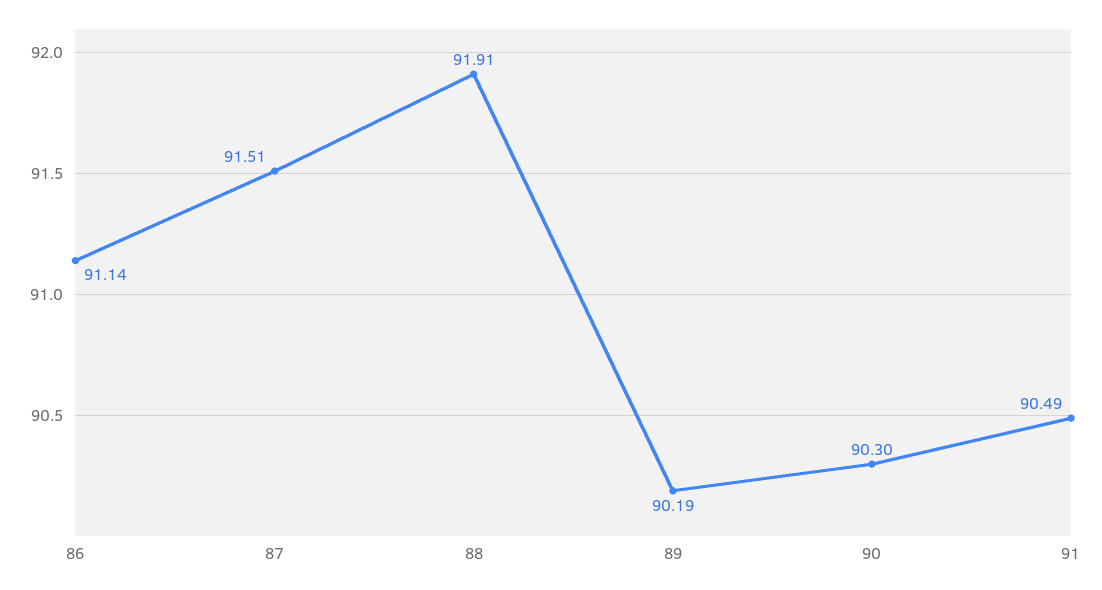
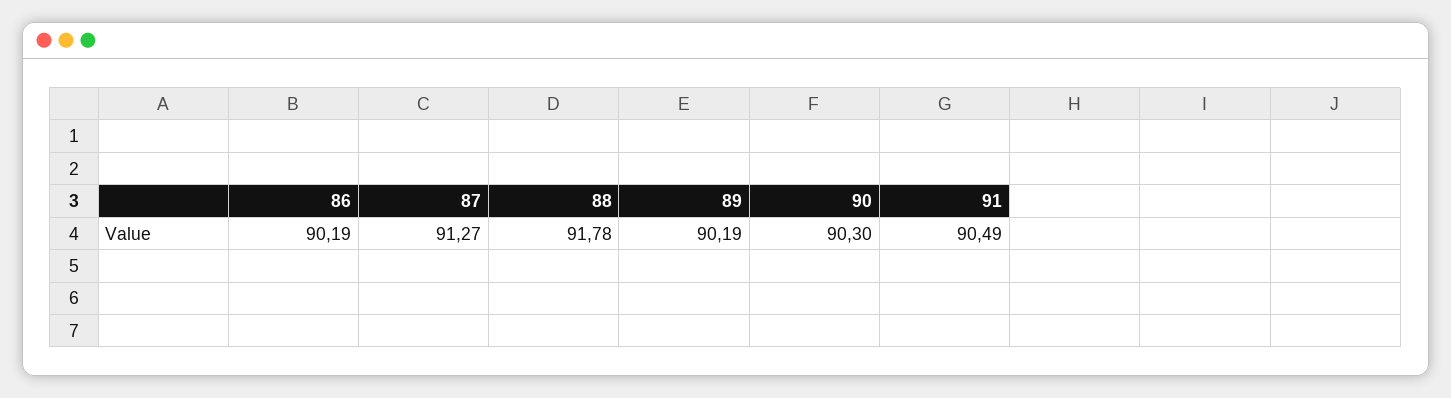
86: 91.14 -> 90.19
87: 91.51 -> 91.27
88: 91.91 -> 91.78

